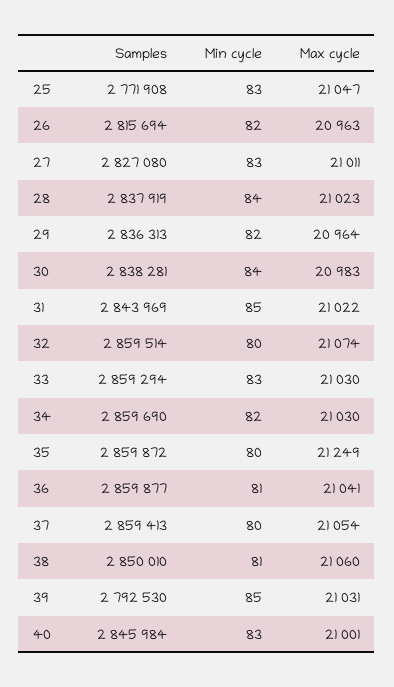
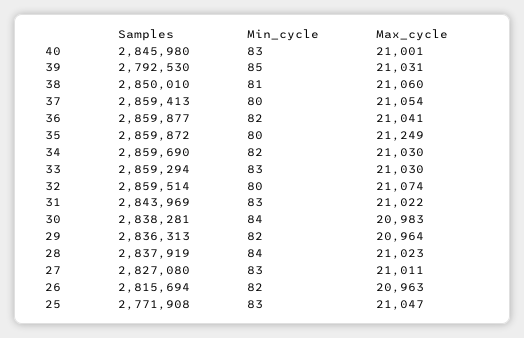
Min cycle, 31: 85 -> 83
Min cycle, 36: 81 -> 82
Samples, 40: 2845984 -> 2845980

